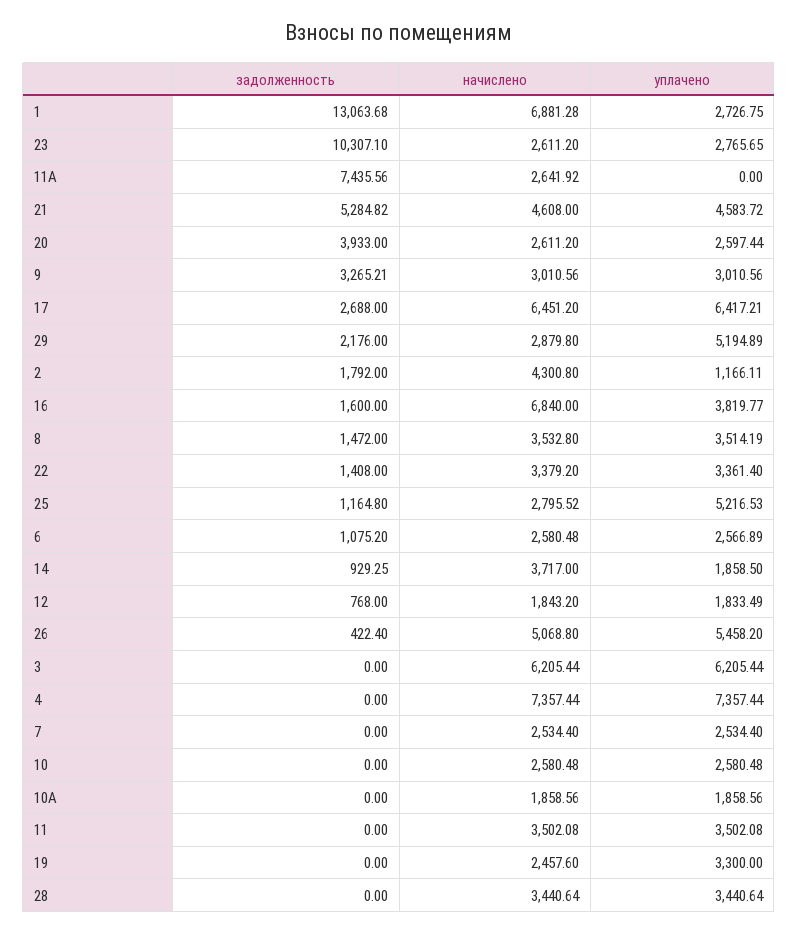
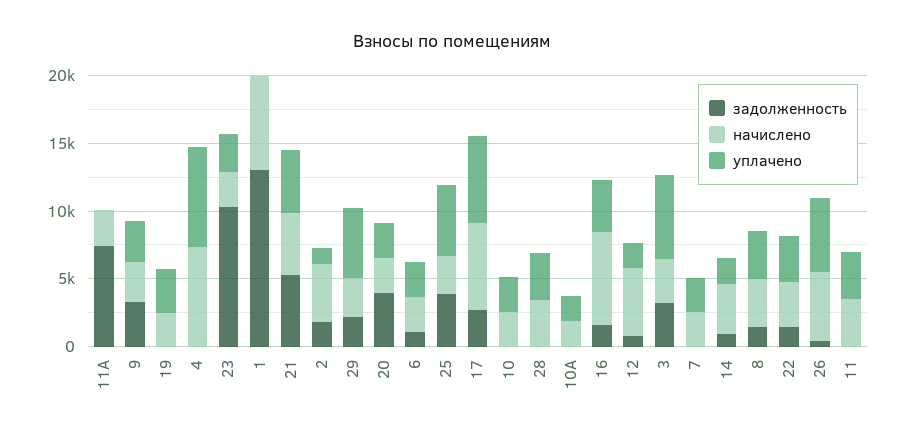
уплачено, 1: 2726.75 -> 0
задолженность, 25: 1164.8 -> 4000
начислено, 12: 1843.2 -> 5000
задолженность, 3: 0 -> 3000
начислено, 3: 6205.44 -> 3000

